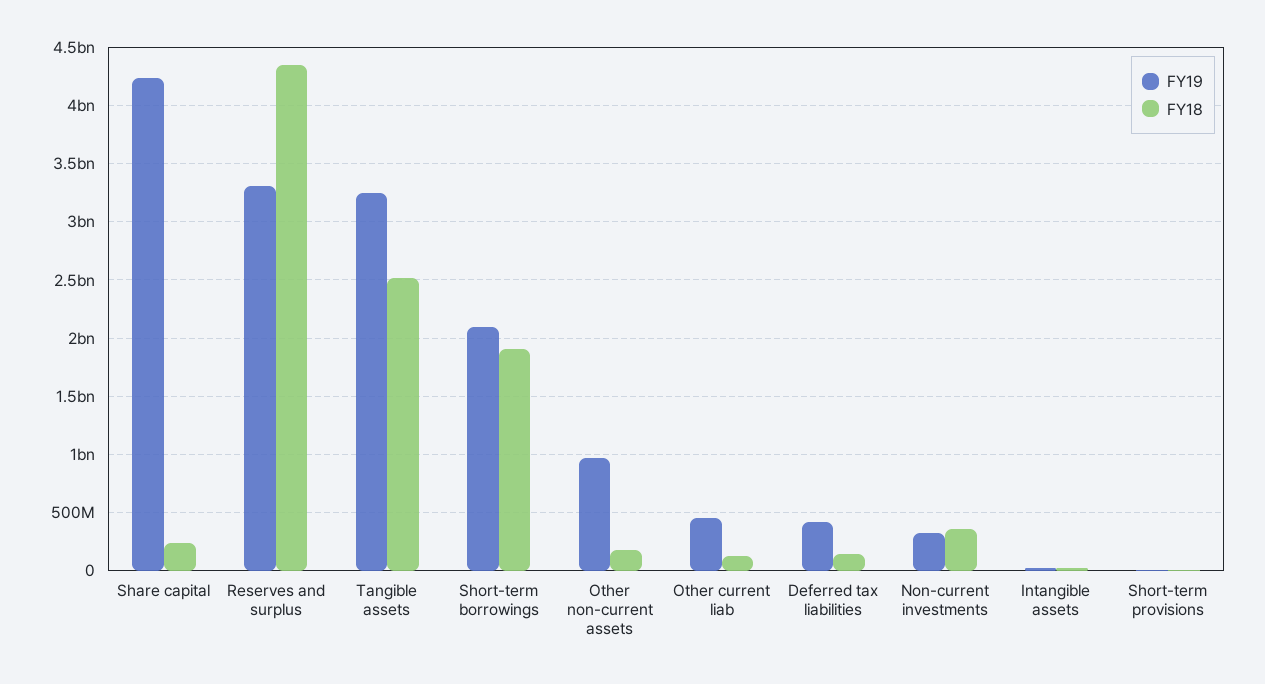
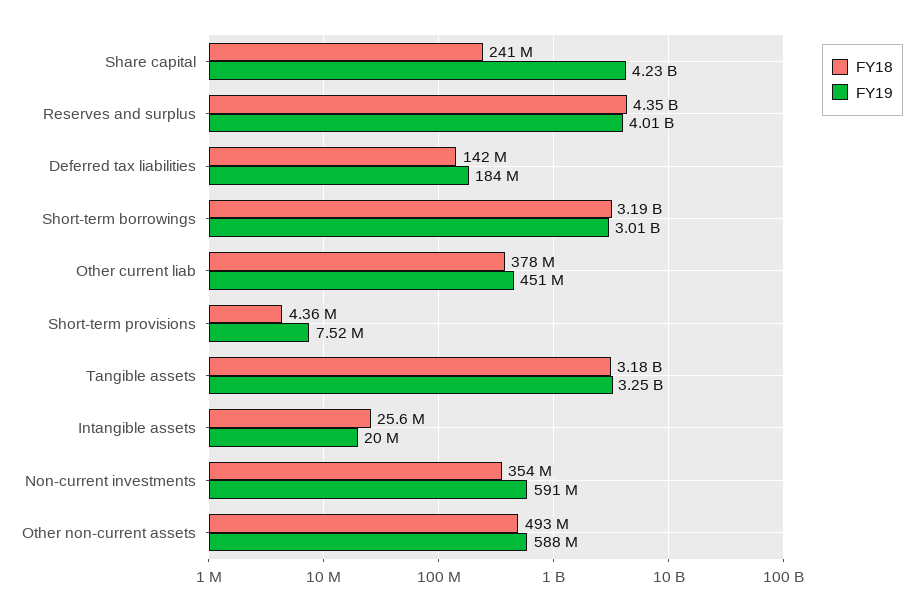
FY19, Reserves and surplus: 3300000000 -> 4010000000
FY18, Tangible assets: 2500000000 -> 3180000000
FY19, Short-term borrowings: 2100000000 -> 3010000000
FY18, Short-term borrowings: 1900000000 -> 3190000000
FY19, Other non-current assets: 1000000000 -> 588000000
FY18, Other non-current assets: 200000000 -> 493000000
FY18, Other current liab: 100000000 -> 378000000
FY19, Deferred tax liabilities: 400000000 -> 184000000
FY19, Non-current investments: 300000000 -> 591000000

